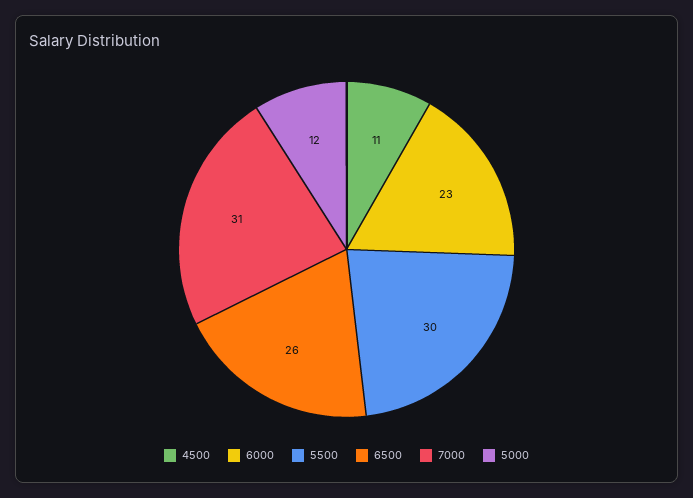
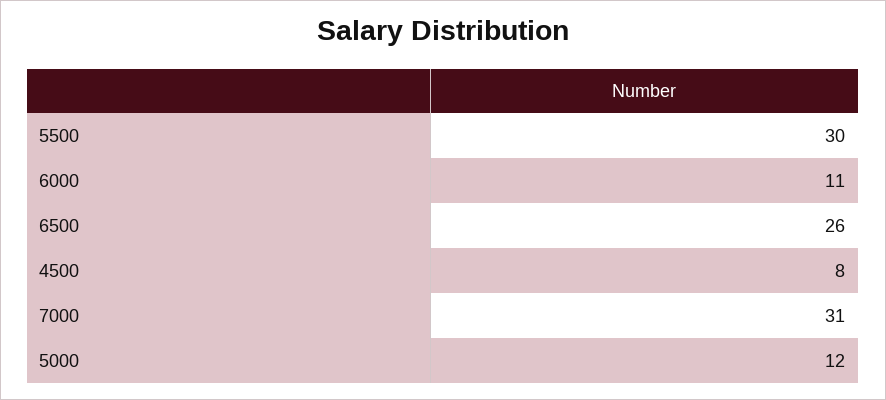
4500: 11 -> 8
6000: 23 -> 11

